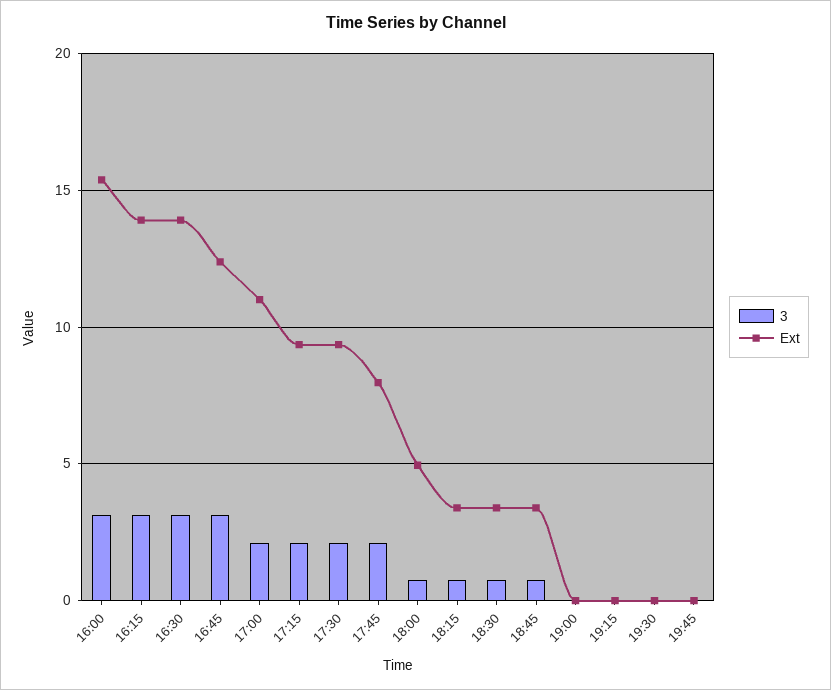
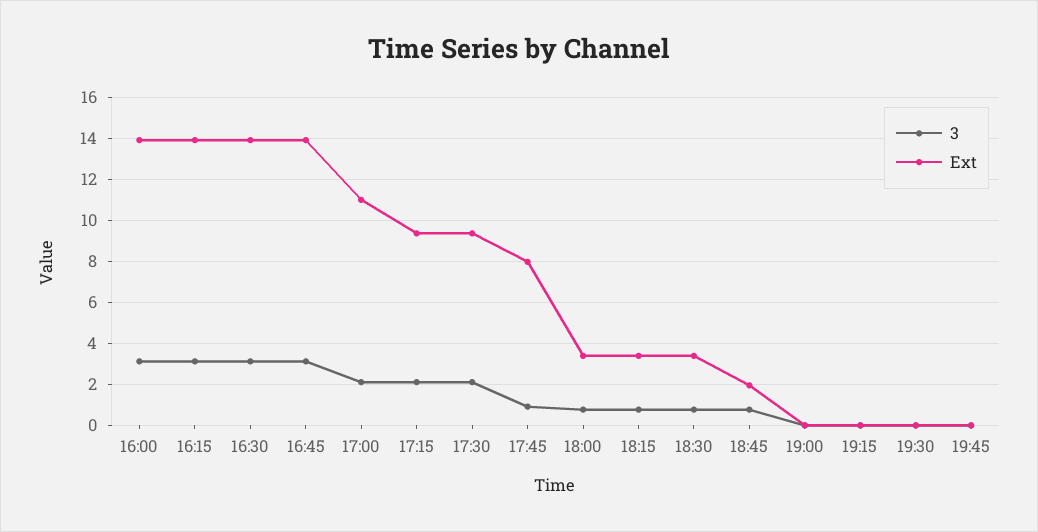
Ext, 16:00: 15.5 -> 14
Ext, 16:45: 12.5 -> 14
3, 17:45: 2 -> 1
Ext, 18:00: 5 -> 3.5
Ext, 18:45: 3.5 -> 2

